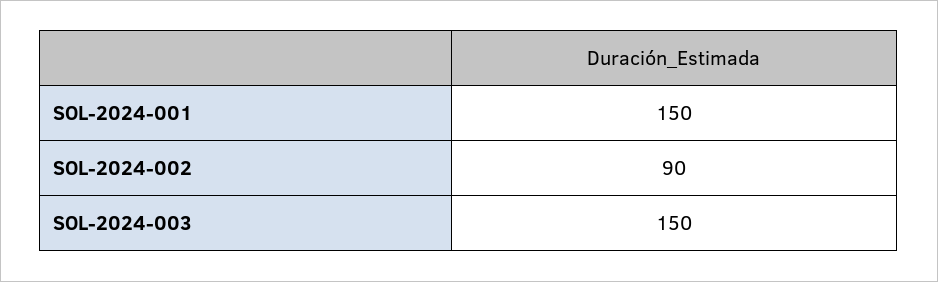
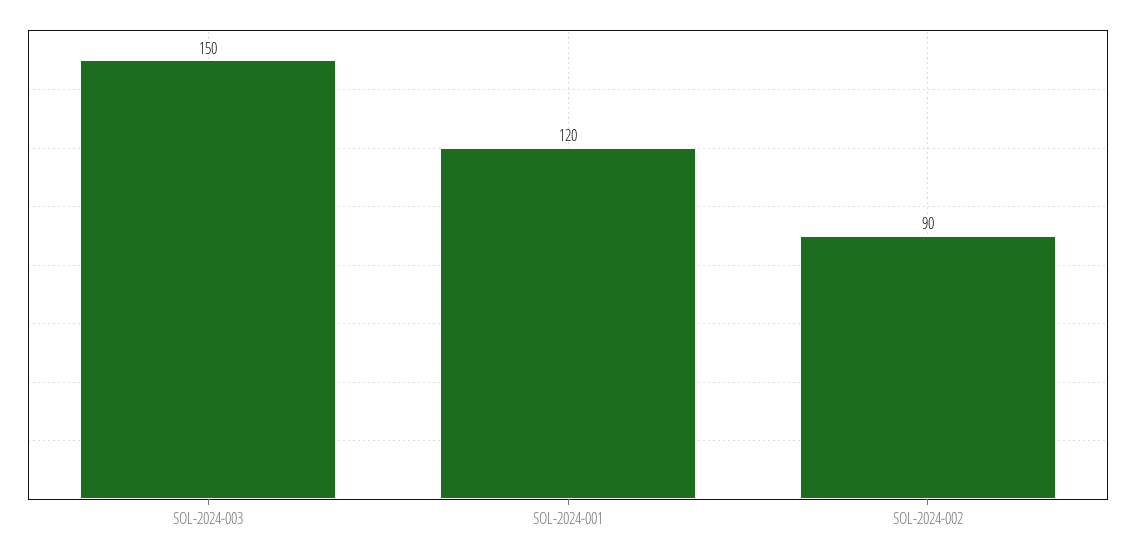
SOL-2024-001: 150 -> 120

